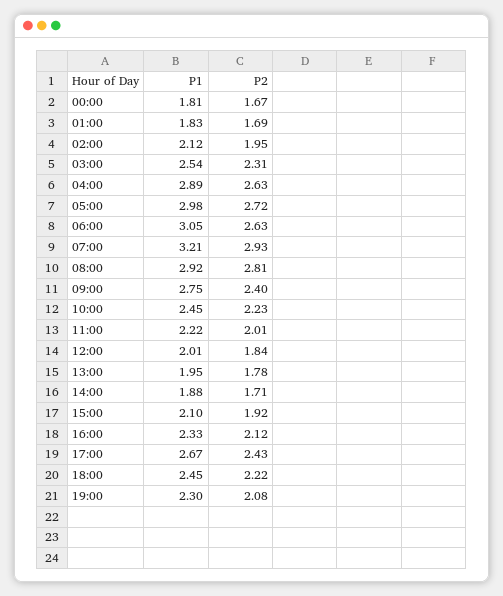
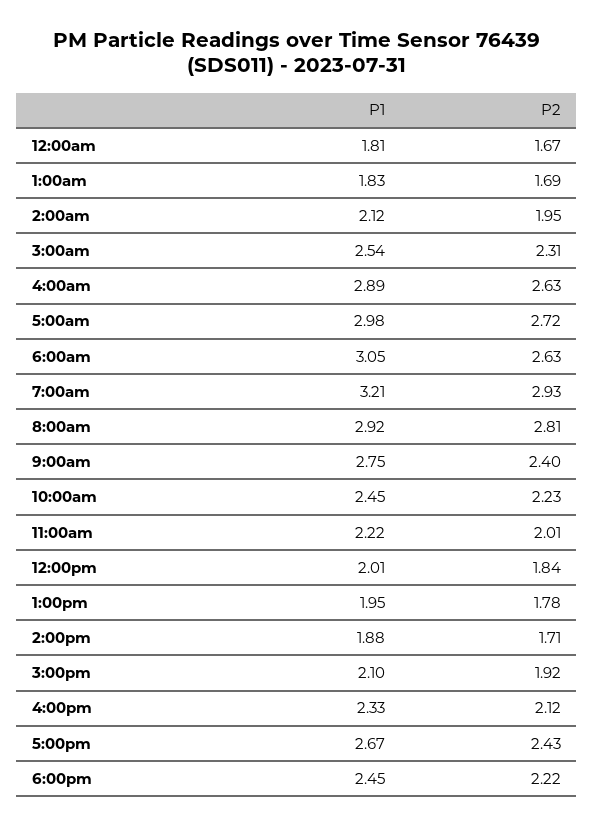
P1, 19:00: 2.3 -> none
P2, 19:00: 2.08 -> none

